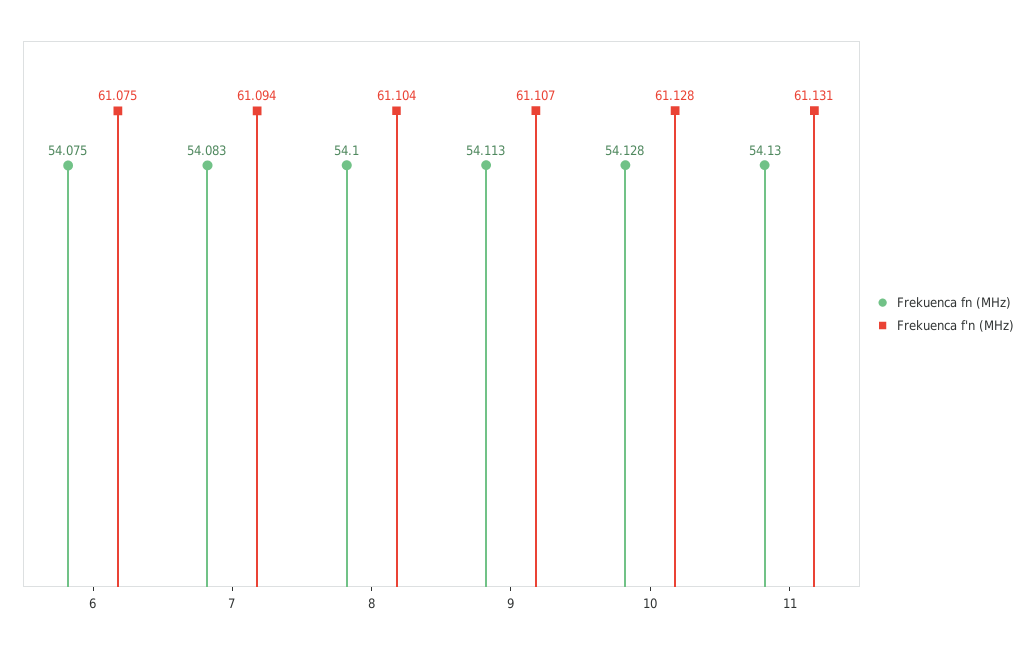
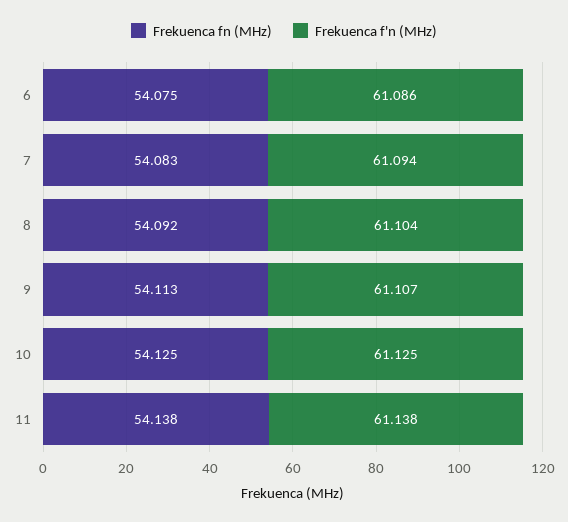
Frekuenca f'n (MHz), 6: 61.075 -> 61.086
Frekuenca fn (MHz), 8: 54.1 -> 54.092
Frekuenca fn (MHz), 10: 54.128 -> 54.125
Frekuenca f'n (MHz), 10: 61.128 -> 61.125
Frekuenca fn (MHz), 11: 54.13 -> 54.138
Frekuenca f'n (MHz), 11: 61.131 -> 61.138

